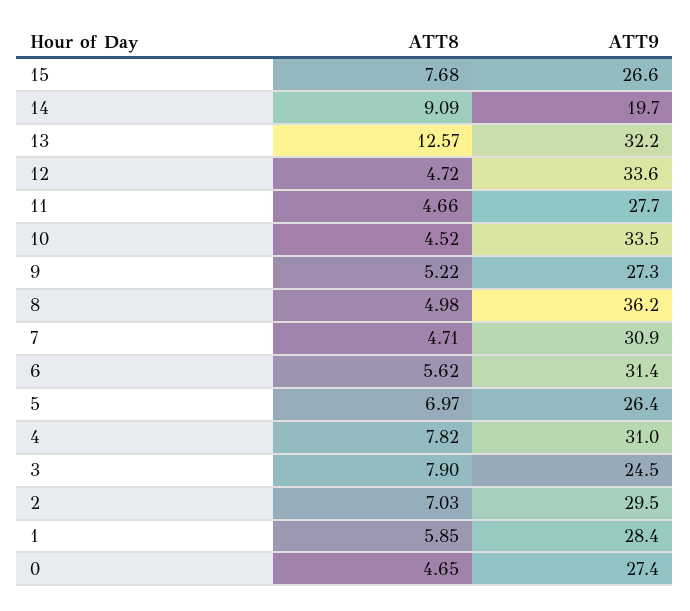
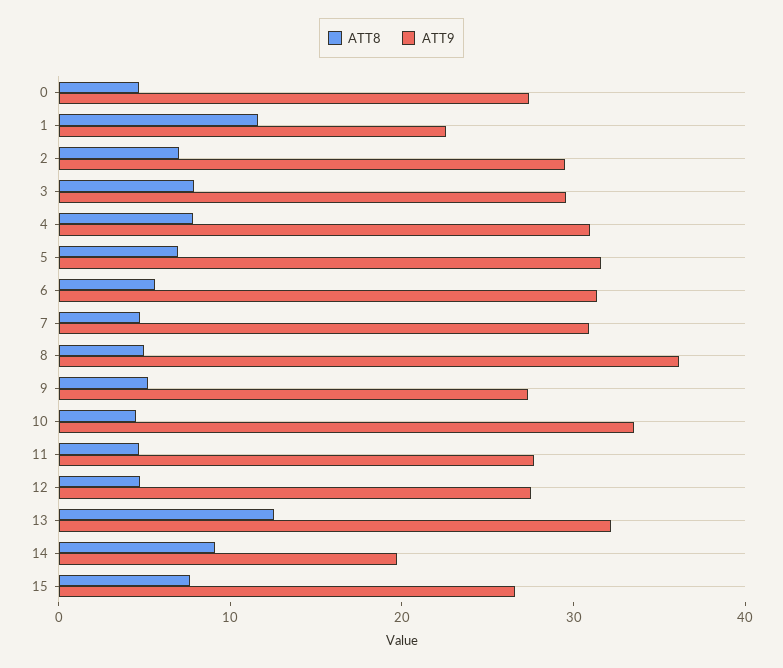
ATT9, 12: 33.6 -> 28
ATT9, 5: 26.4 -> 32
ATT9, 3: 24.5 -> 30
ATT8, 1: 5.85 -> 12
ATT9, 1: 28.4 -> 22

